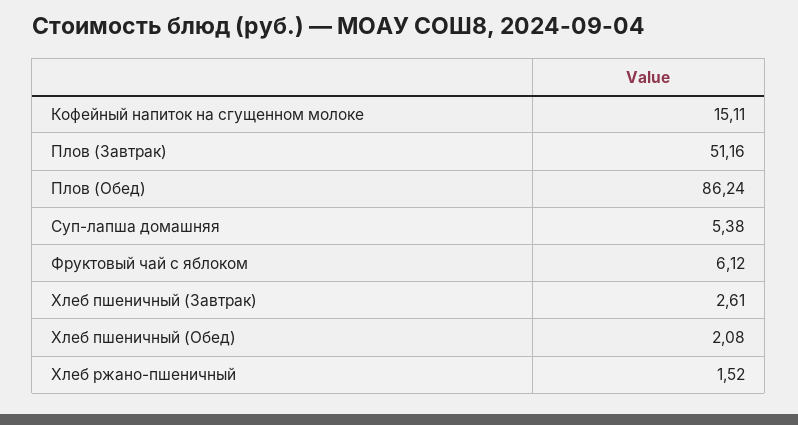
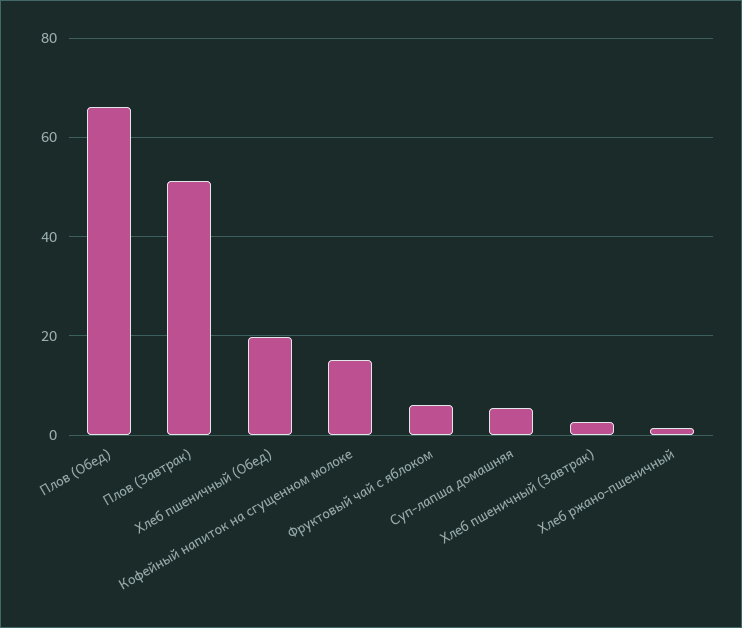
Плов (Обед): 86.24 -> 66
Хлеб пшеничный (Обед): 2.08 -> 20

